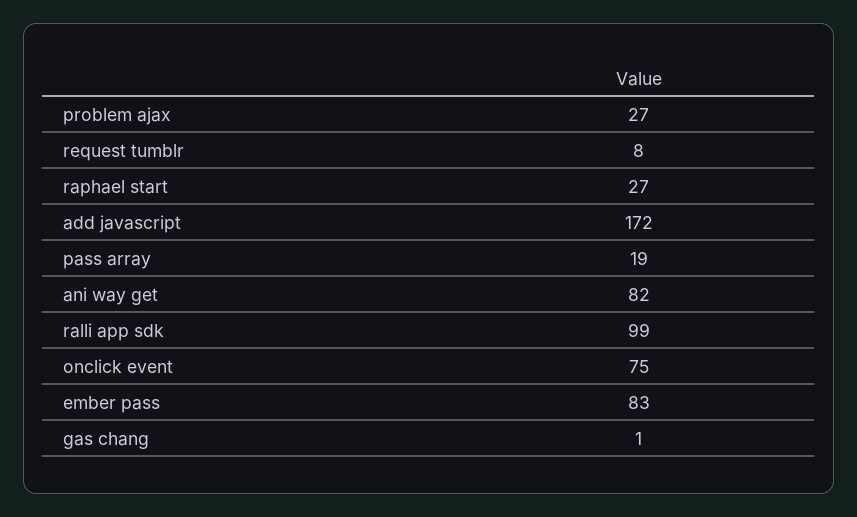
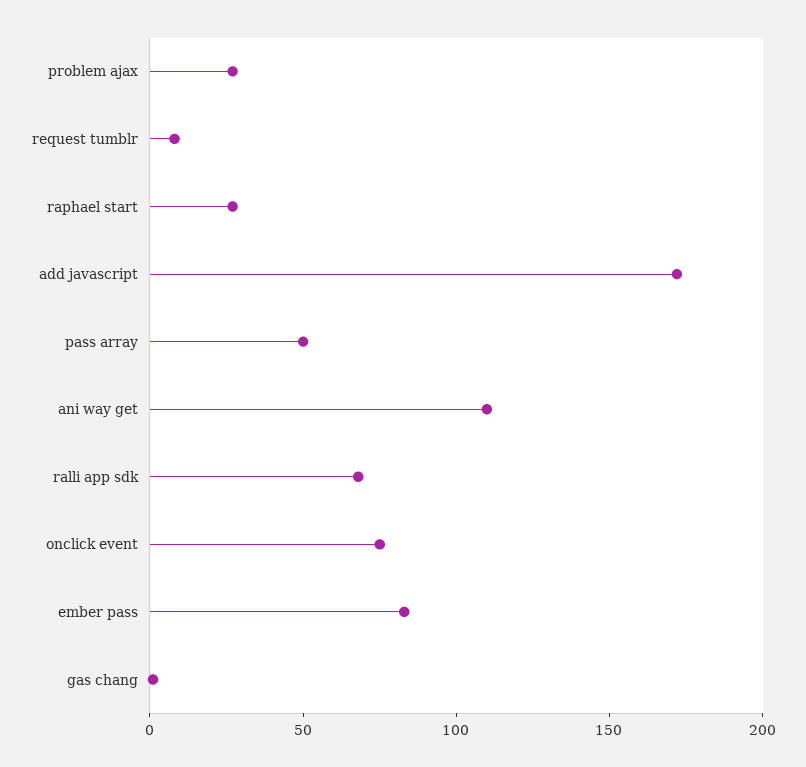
pass array: 19 -> 50
ani way get: 82 -> 110
ralli app sdk: 99 -> 70

